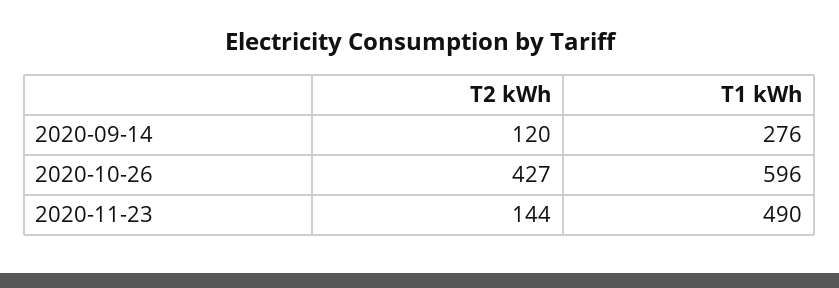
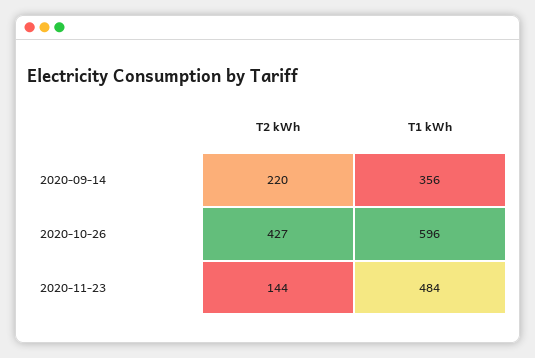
T2 kWh, 2020-09-14: 120 -> 220
T1 kWh, 2020-09-14: 276 -> 356
T1 kWh, 2020-11-23: 490 -> 484

